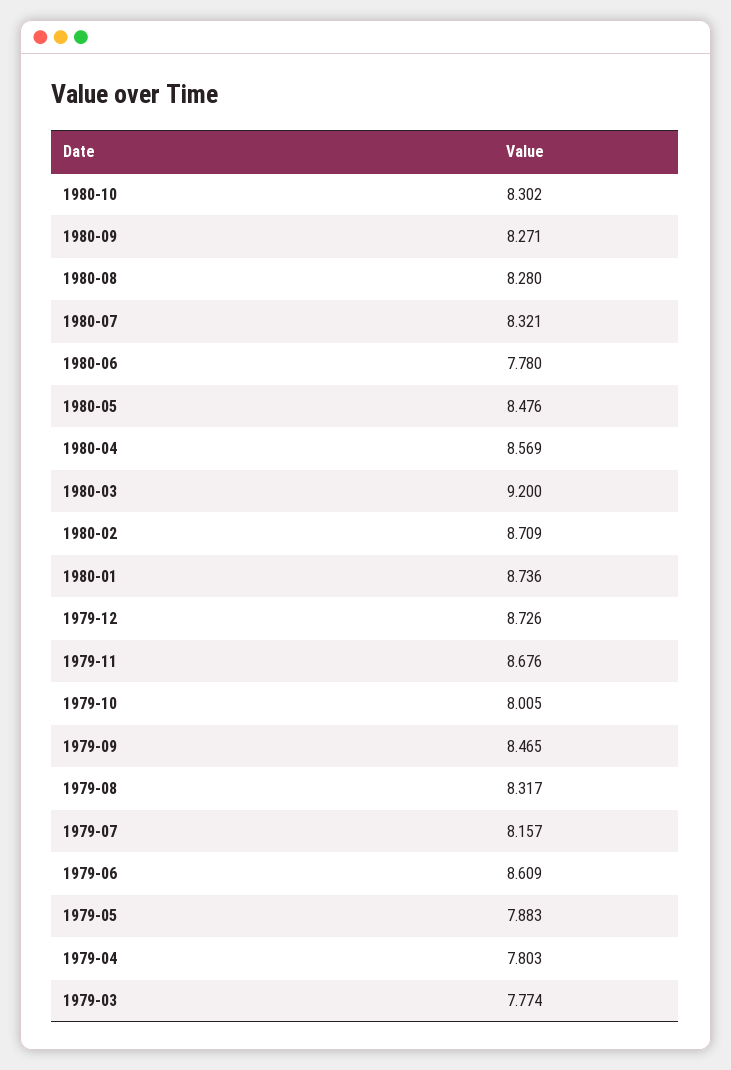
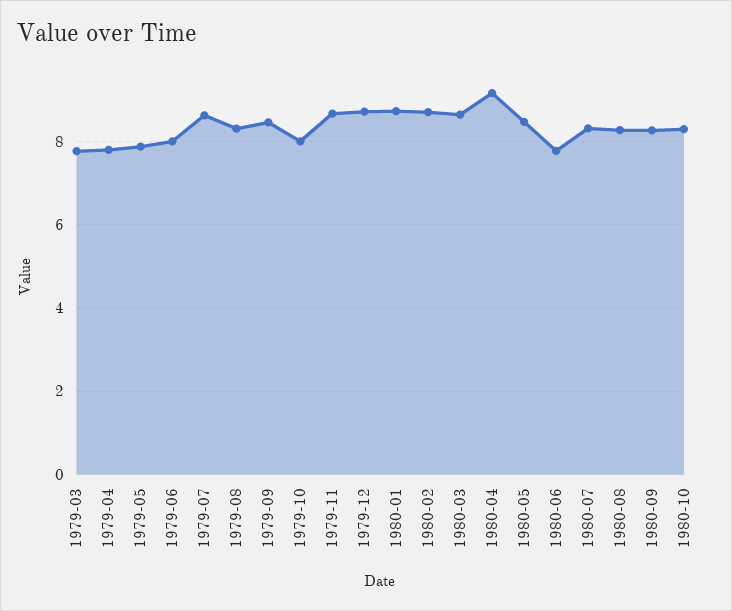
1980-04: 8.569 -> 9.2
1980-03: 9.2 -> 8.6
1979-07: 8.157 -> 8.6
1979-06: 8.609 -> 8

